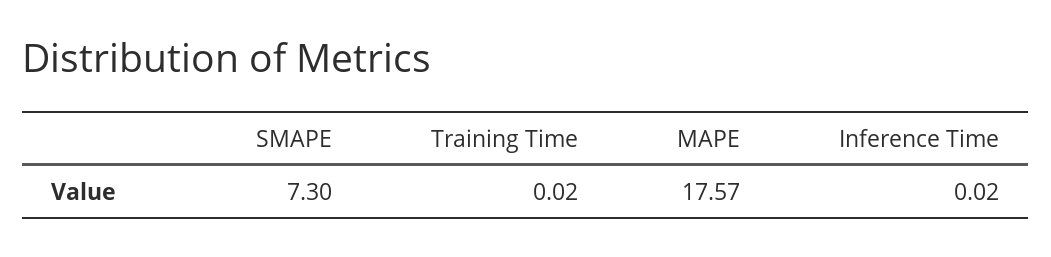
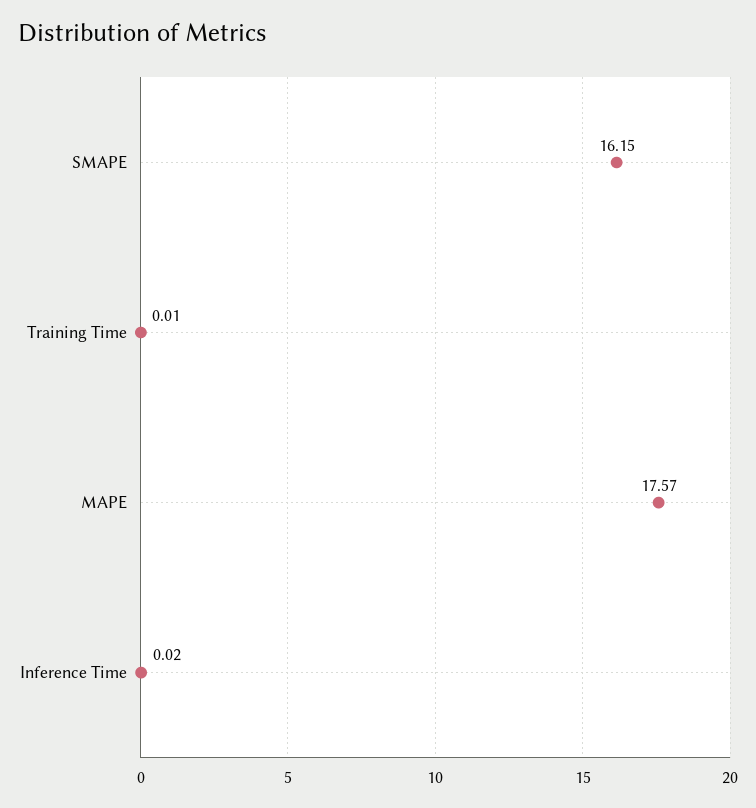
SMAPE: 7.3 -> 16.15
Training Time: 0.02 -> 0.01

